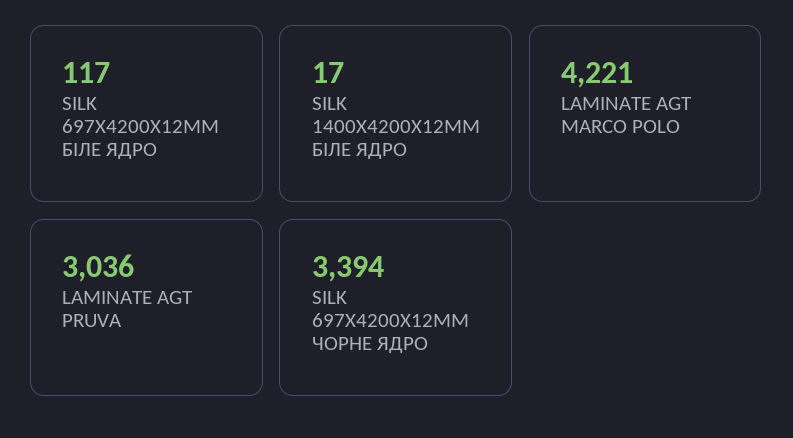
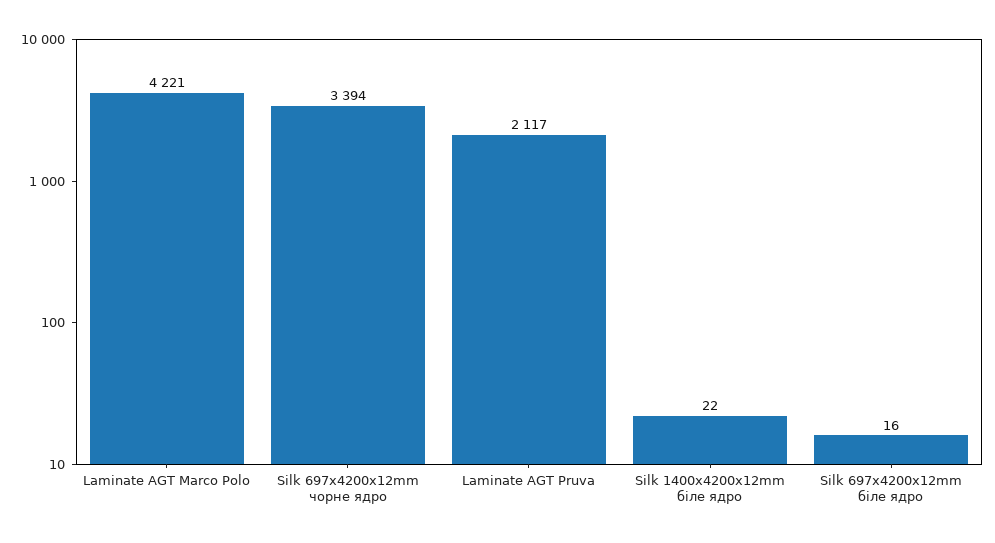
SILK 697X4200X12MM БІЛЕ ЯДРО: 117 -> 16
SILK 1400X4200X12MM БІЛЕ ЯДРО: 17 -> 22
LAMINATE AGT PRUVA: 3036 -> 2117

